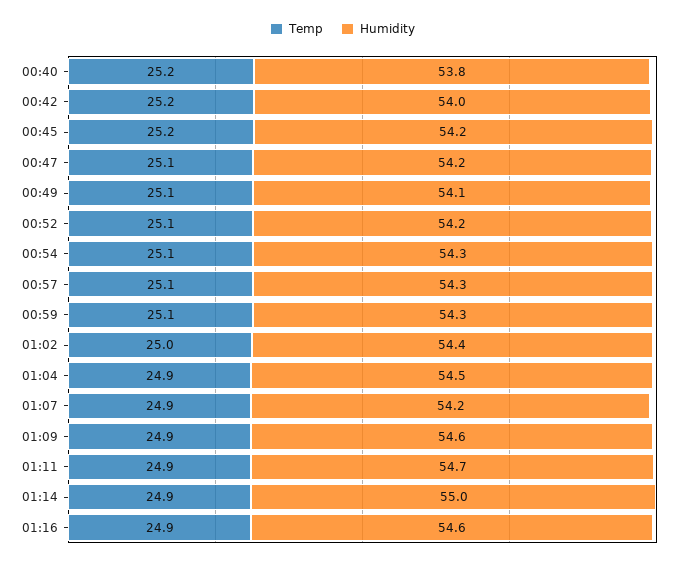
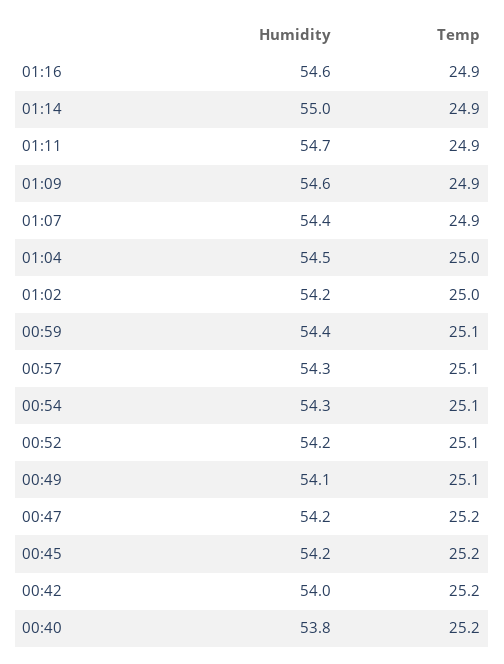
Temp, 00:47: 25.1 -> 25.2
Humidity, 00:59: 54.3 -> 54.4
Humidity, 01:02: 54.4 -> 54.2
Temp, 01:04: 24.9 -> 25
Humidity, 01:07: 54.2 -> 54.4

